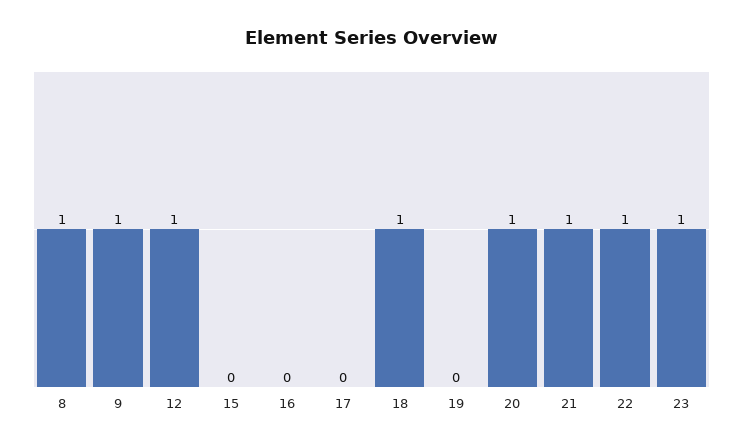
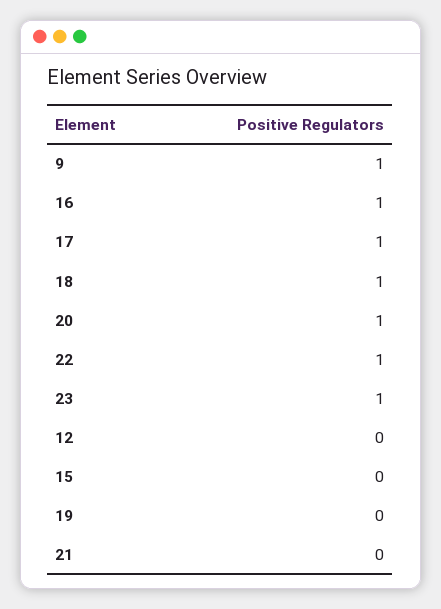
8: 1 -> none
12: 1 -> 0
16: 0 -> 1
17: 0 -> 1
21: 1 -> 0

